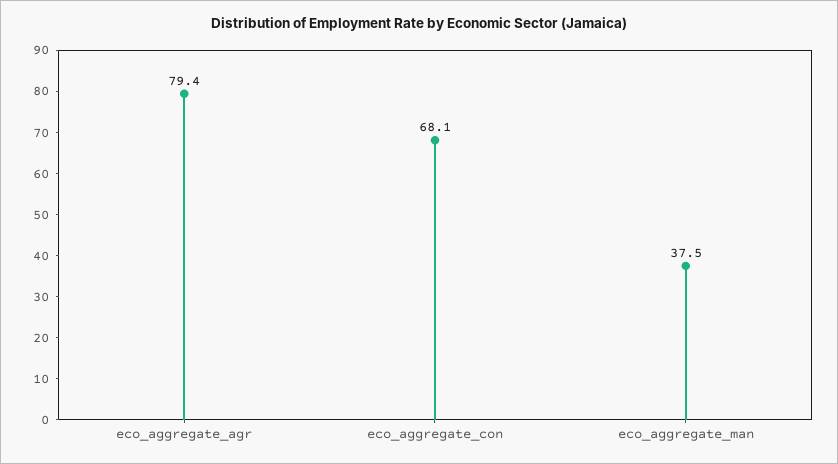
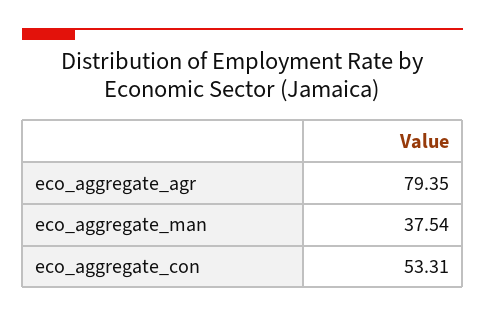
eco_aggregate_con: 68.1 -> 53.31

